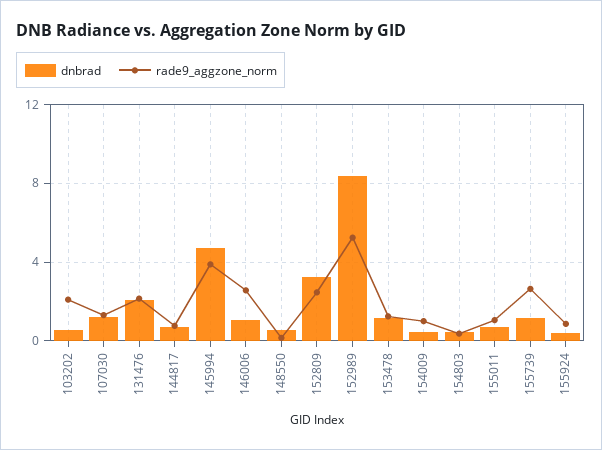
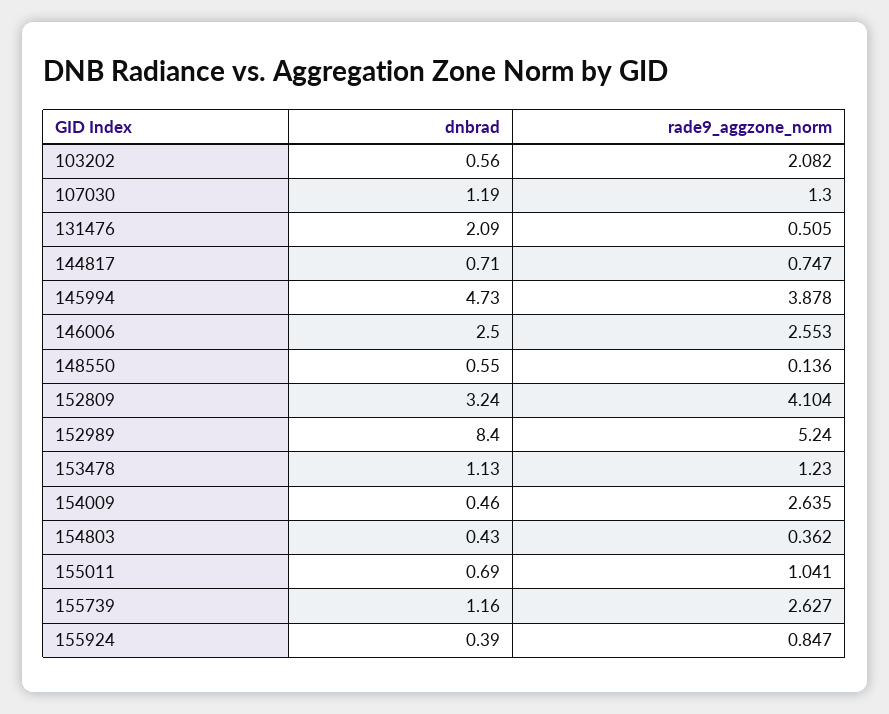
rade9_aggzone_norm, 131476: 2 -> 0.505
dnbrad, 146006: 1 -> 2.5
rade9_aggzone_norm, 152809: 2.5 -> 4.104
rade9_aggzone_norm, 154009: 1 -> 2.635

